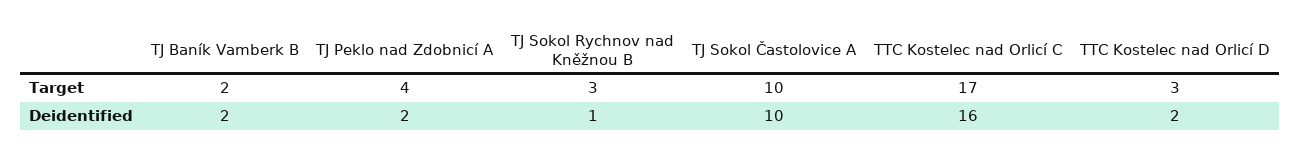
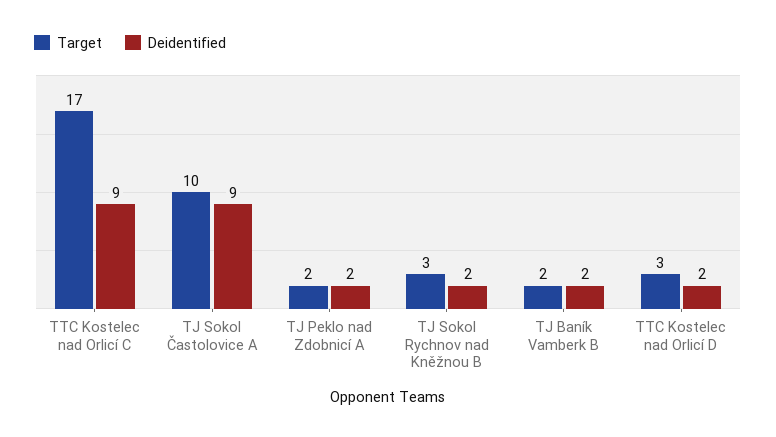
Target, TJ Peklo nad Zdobnicí A: 4 -> 2
Deidentified, TJ Sokol Rychnov nad Kněžnou B: 1 -> 2
Deidentified, TJ Sokol Častolovice A: 10 -> 9
Deidentified, TTC Kostelec nad Orlicí C: 16 -> 9

